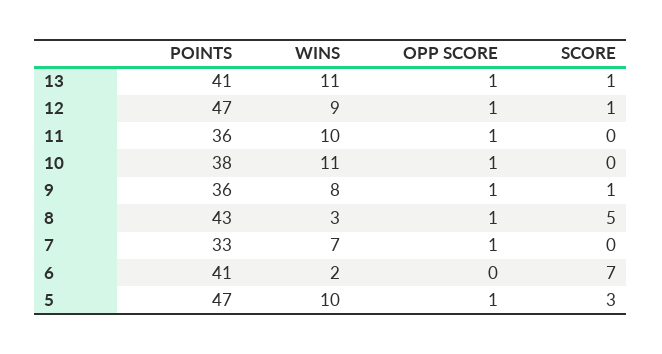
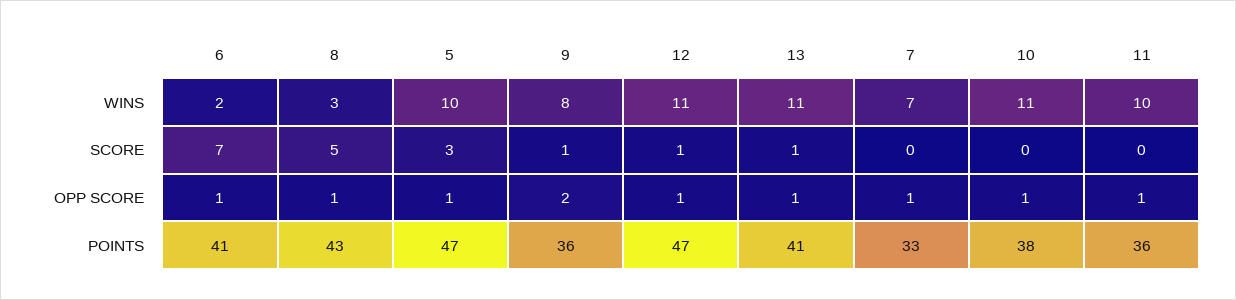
WINS, 12: 9 -> 11
OPP SCORE, 9: 1 -> 2
OPP SCORE, 6: 0 -> 1

